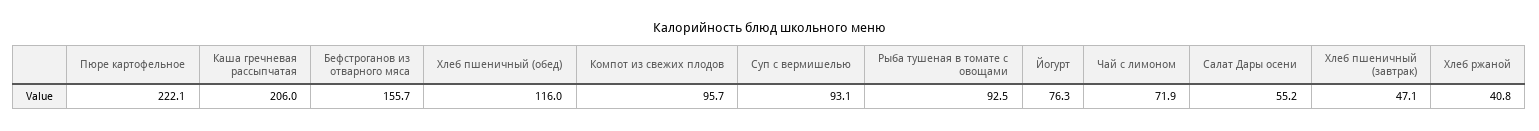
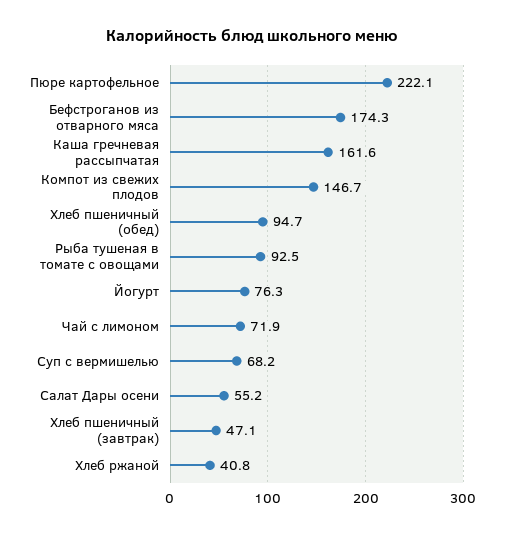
Каша гречневая рассыпчатая: 206 -> 161.6
Бефстроганов из отварного мяса: 155.7 -> 174.3
Хлеб пшеничный (обед): 116 -> 94.7
Компот из свежих плодов: 95.7 -> 146.7
Суп с вермишелью: 93.1 -> 68.2

